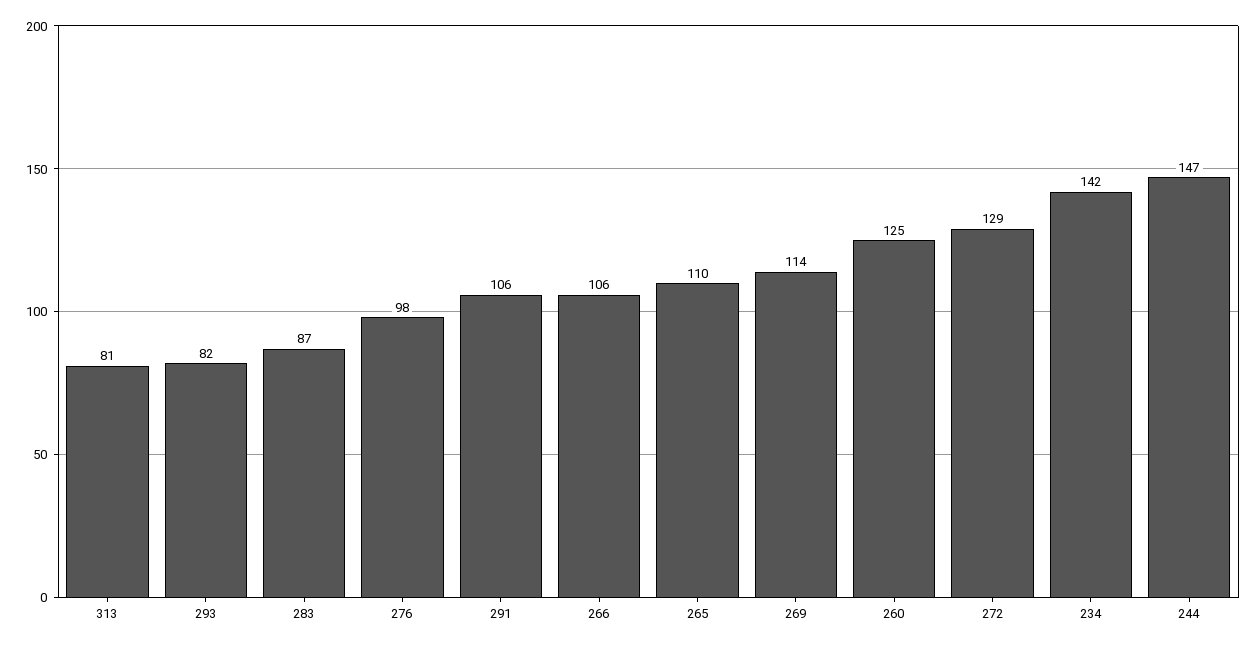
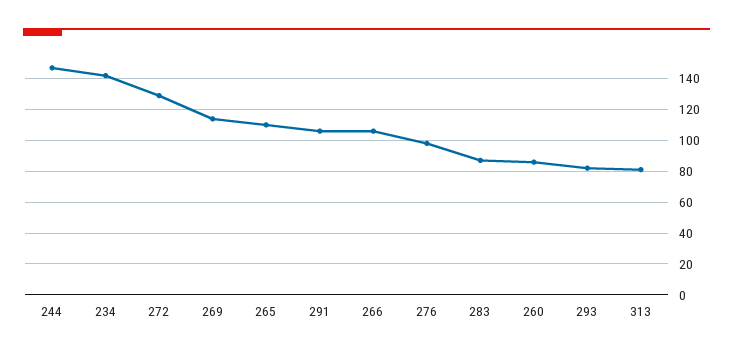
260: 125 -> 85

